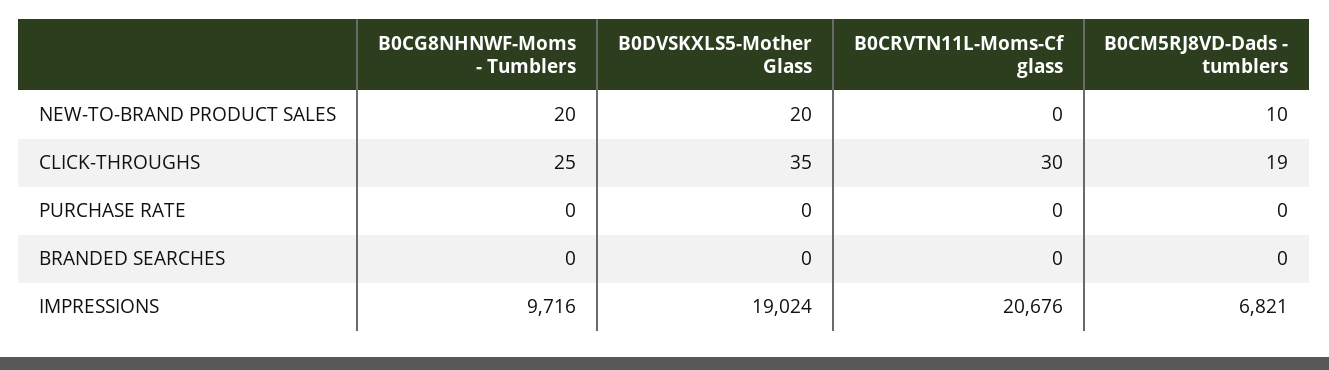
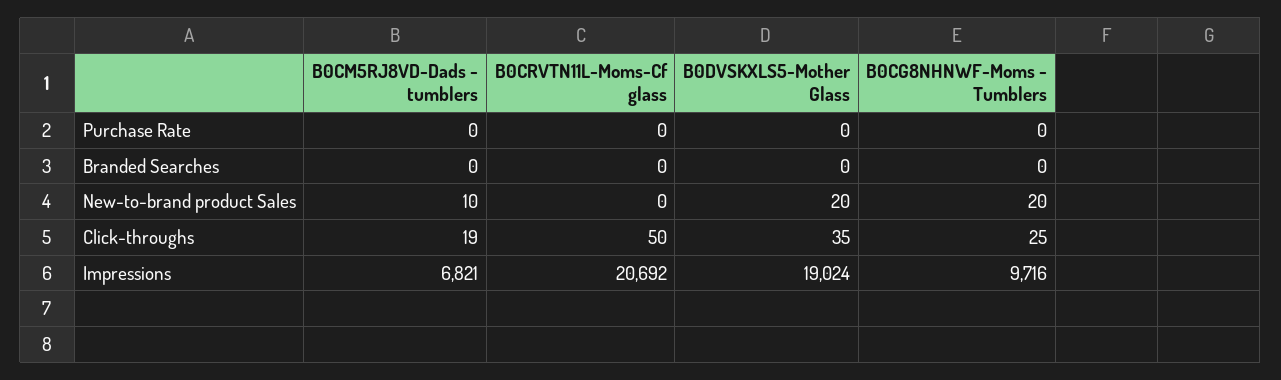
B0CRVTN11L-Moms-Cf glass, CLICK-THROUGHS: 30 -> 50
B0CRVTN11L-Moms-Cf glass, IMPRESSIONS: 20676 -> 20692

